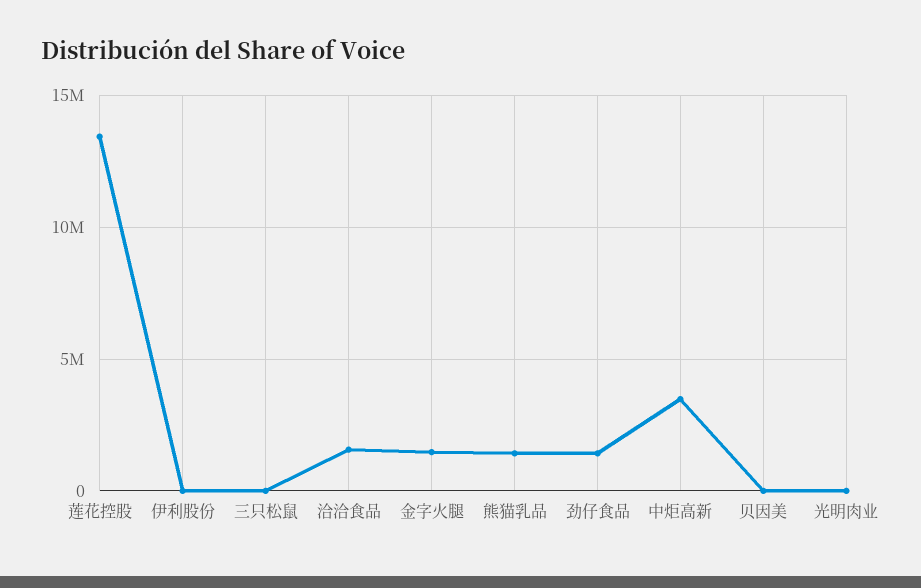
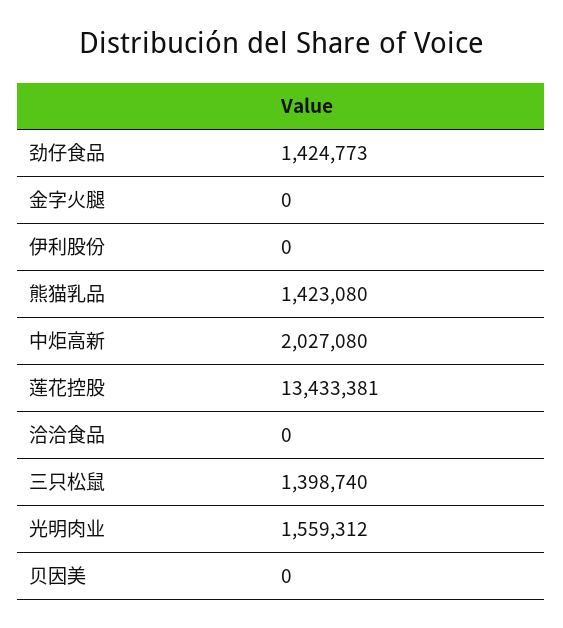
三只松鼠: 0 -> 1398740
洽洽食品: 1500000 -> 0
金字火腿: 1500000 -> 0
中炬高新: 3500000 -> 2027080
光明肉业: 0 -> 1559312

